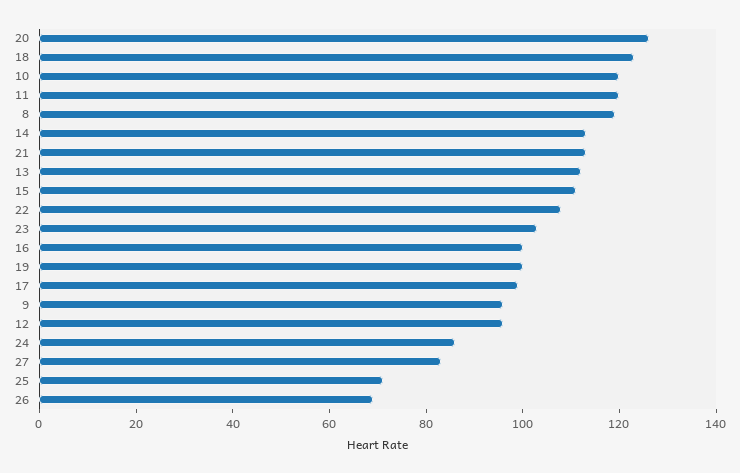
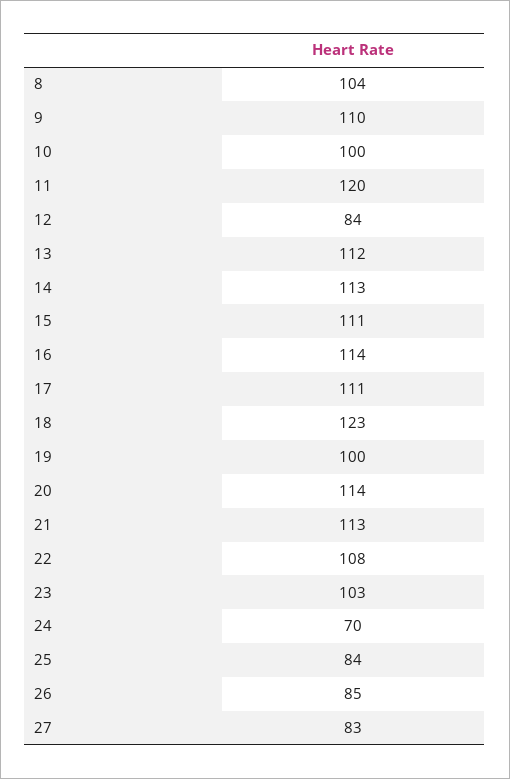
20: 125 -> 114
10: 120 -> 100
8: 120 -> 104
16: 100 -> 114
17: 100 -> 111
9: 95 -> 110
12: 95 -> 84
24: 85 -> 70
25: 70 -> 84
26: 70 -> 85

